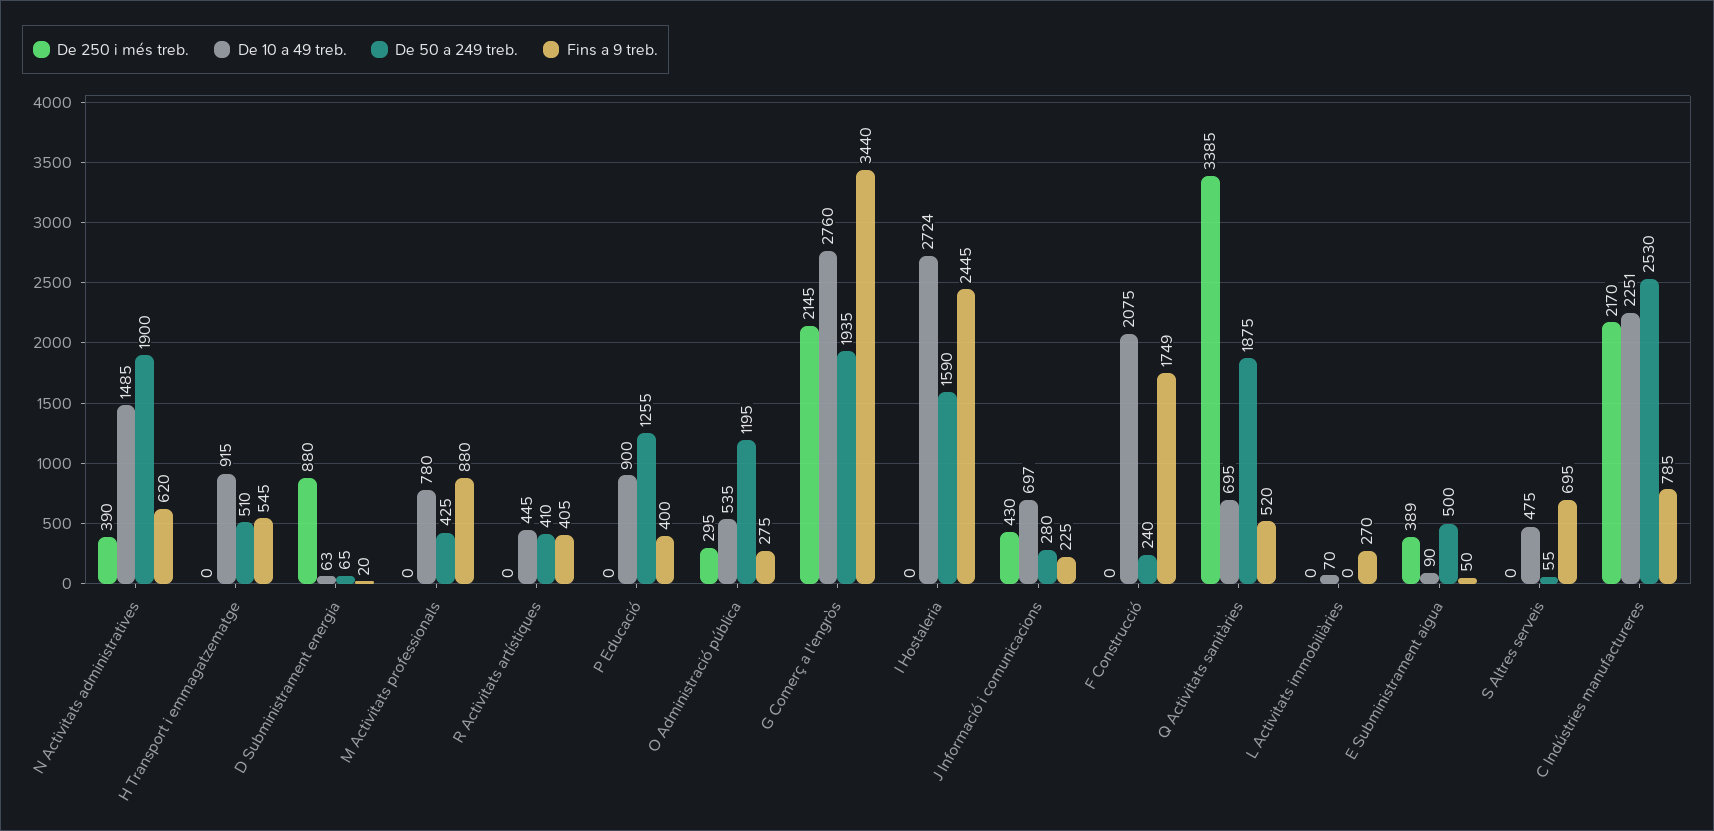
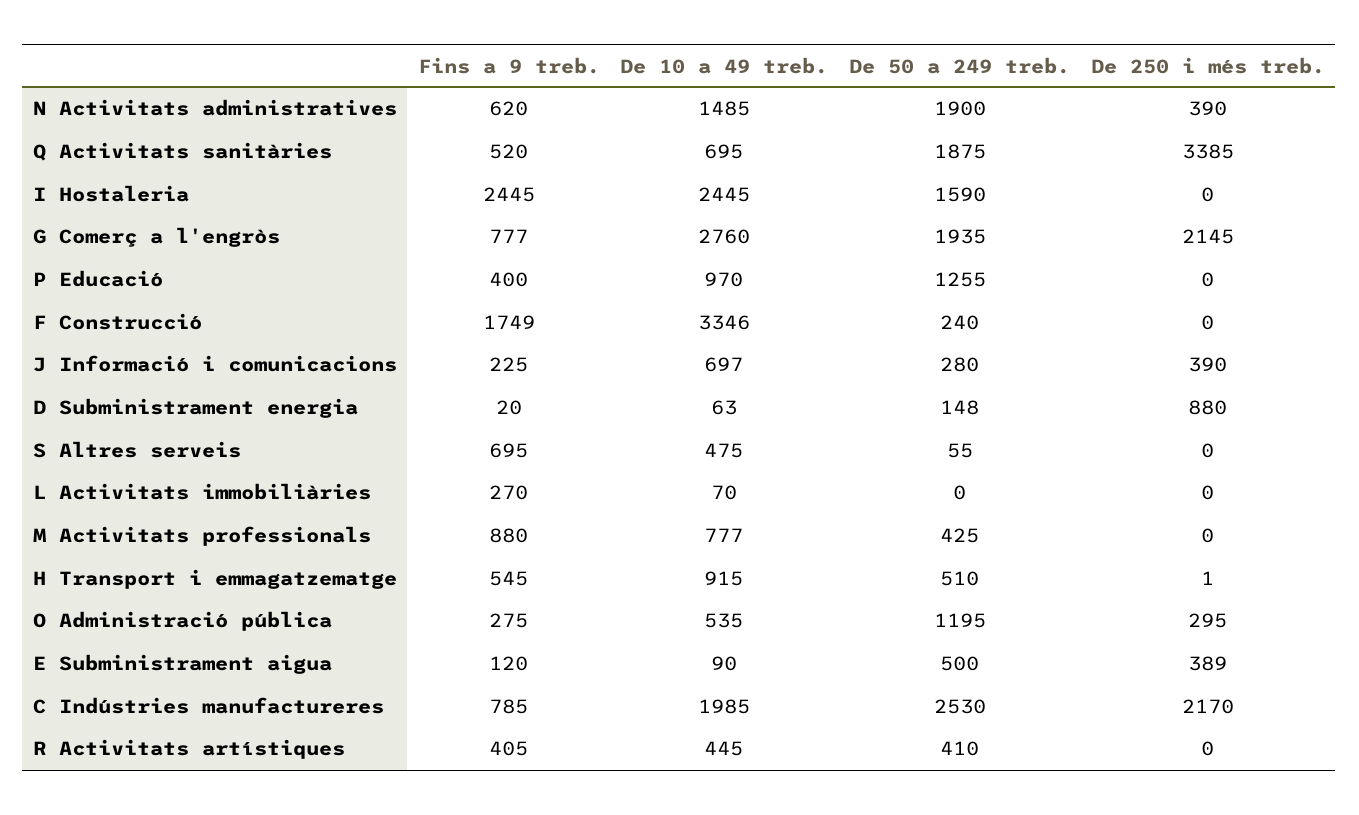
De 250 i més treb., H Transport i emmagatzematge: 0 -> 1
De 50 a 249 treb., D Subministrament energia: 65 -> 148
De 10 a 49 treb., M Activitats professionals: 780 -> 777
De 10 a 49 treb., P Educació: 900 -> 970
Fins a 9 treb., G Comerç a l'engròs: 3440 -> 777
De 10 a 49 treb., I Hostaleria: 2724 -> 2445
De 250 i més treb., J Informació i comunicacions: 430 -> 390
De 10 a 49 treb., F Construcció: 2075 -> 3346
Fins a 9 treb., E Subministrament aigua: 50 -> 120
De 10 a 49 treb., C Indústries manufactureres: 2251 -> 1985

